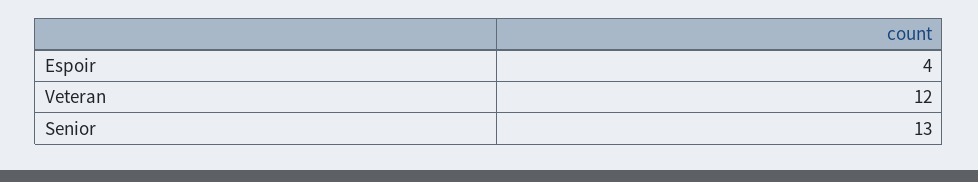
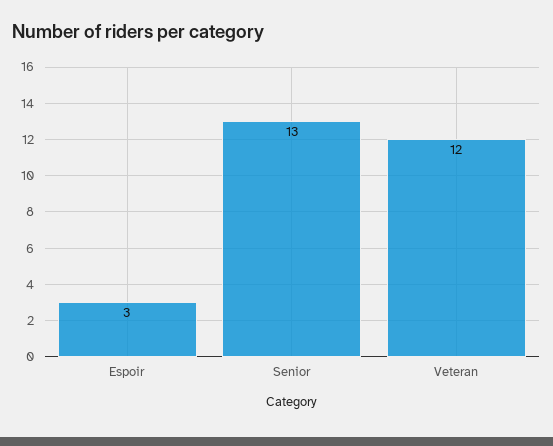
Espoir: 4 -> 3

